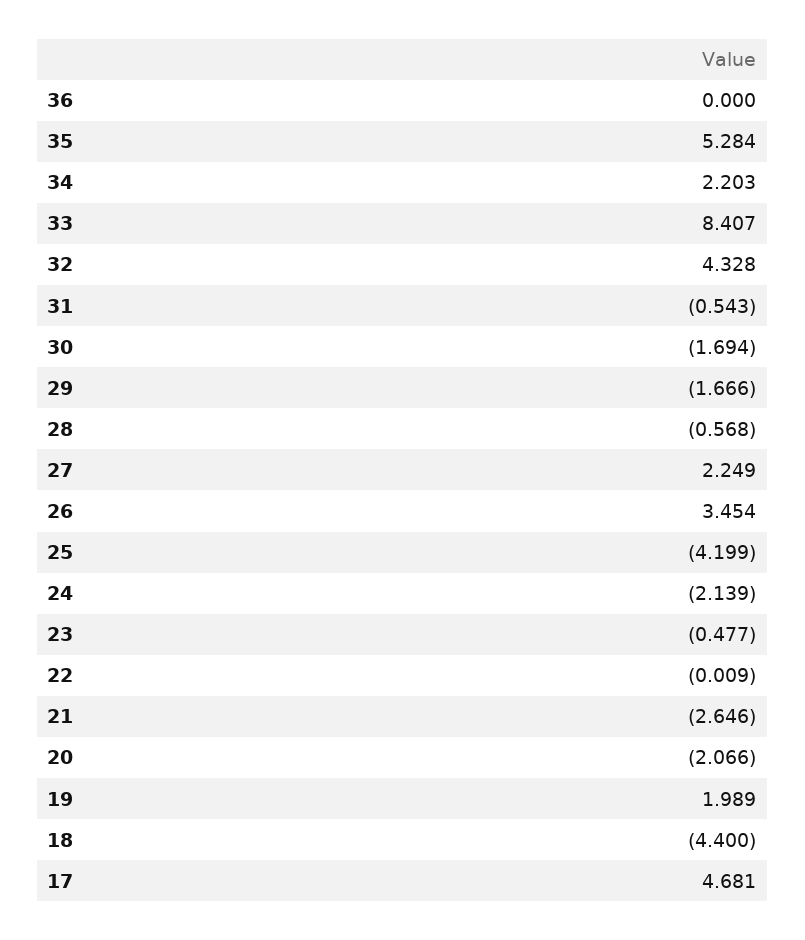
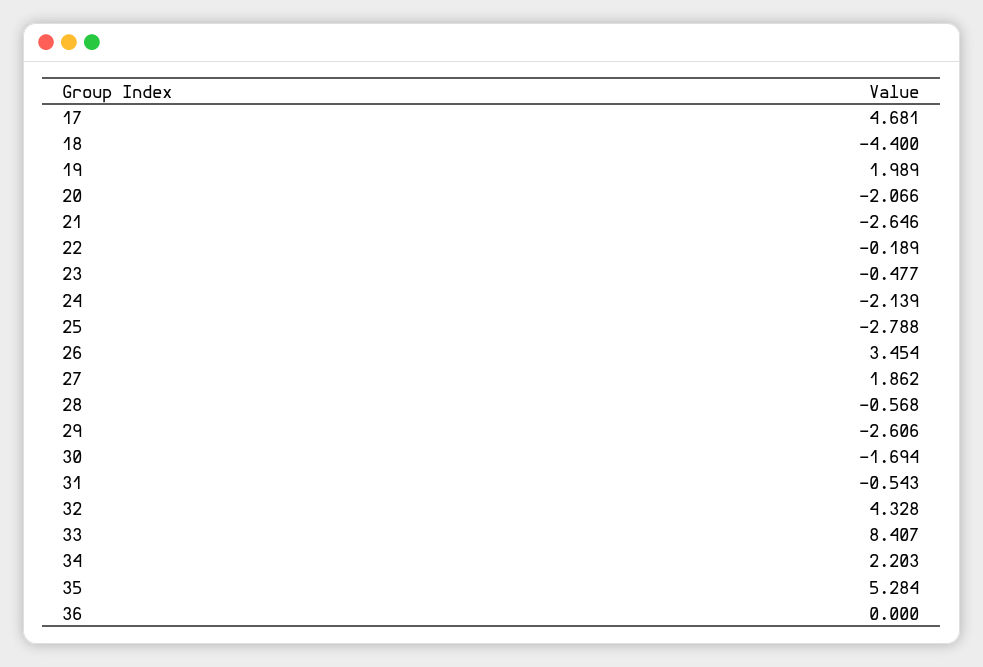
29: -1.666 -> -2.606
27: 2.249 -> 1.862
25: -4.199 -> -2.788
22: -0.009 -> -0.189

